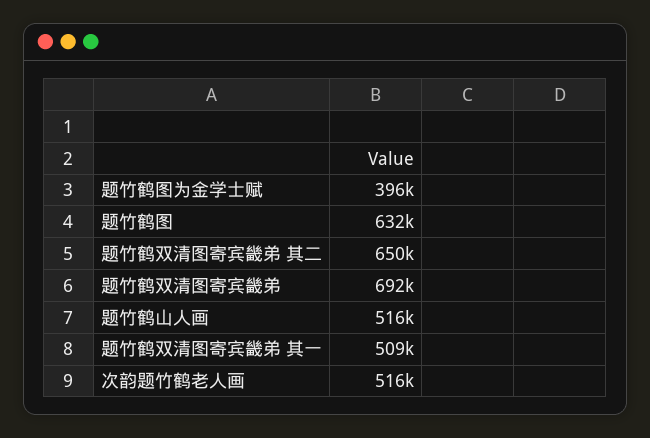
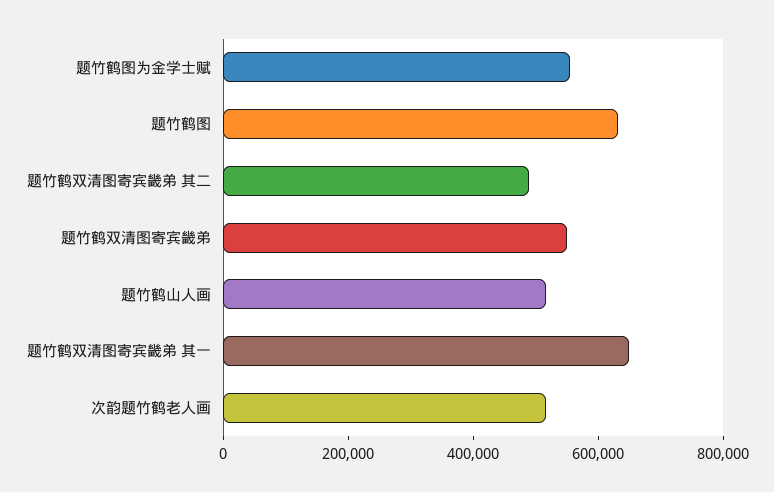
题竹鹤图为金学士赋: 396000 -> 550000
题竹鹤双清图寄宾畿弟 其二: 650000 -> 500000
题竹鹤双清图寄宾畿弟: 692000 -> 550000
题竹鹤双清图寄宾畿弟 其一: 509000 -> 650000

